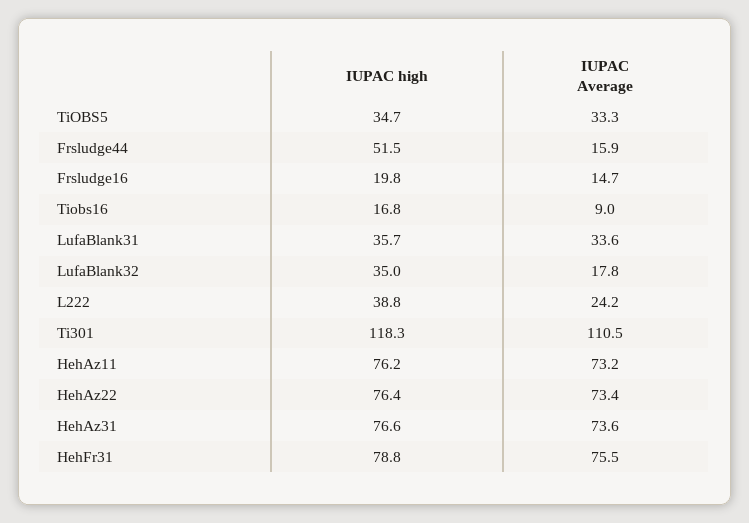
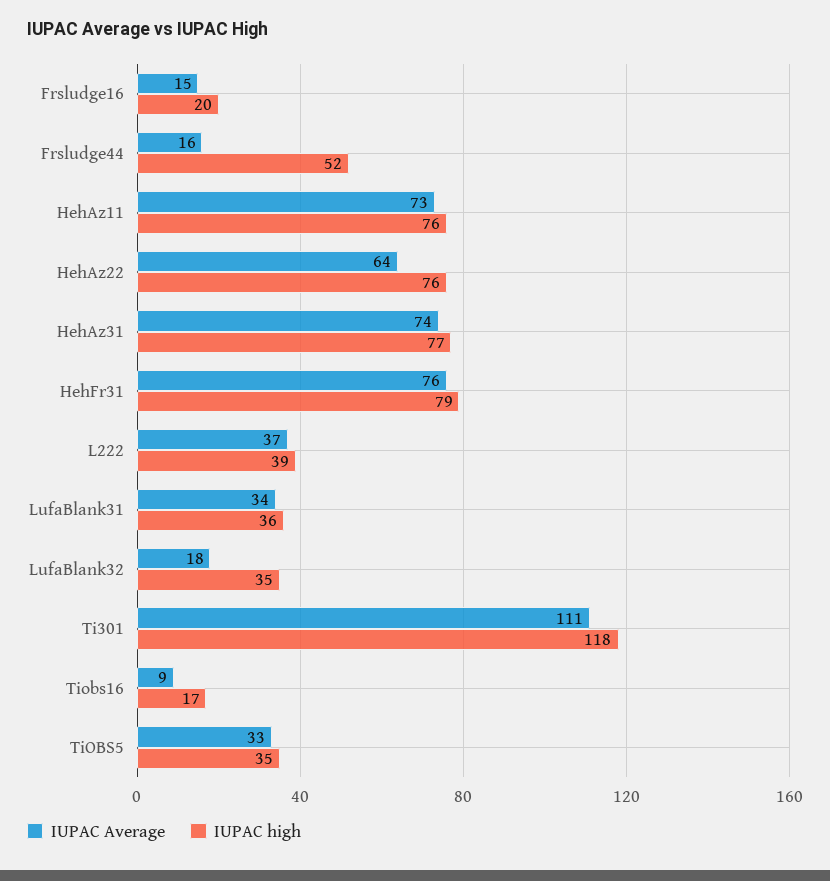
IUPAC Average, L222: 24.2 -> 37
IUPAC Average, HehAz22: 73.4 -> 64

